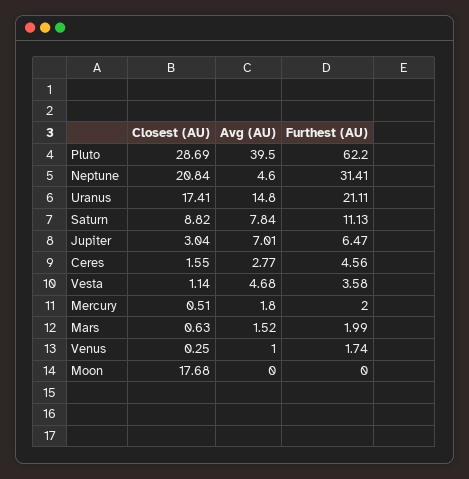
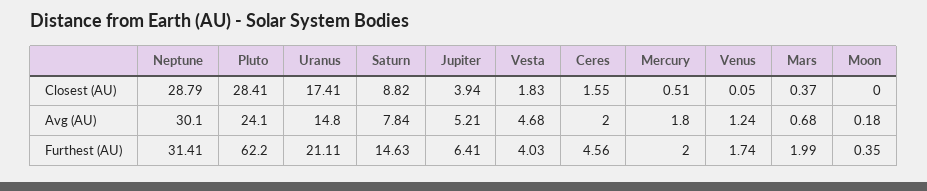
Closest (AU), Pluto: 28.69 -> 28.41
Avg (AU), Pluto: 39.5 -> 24.1
Closest (AU), Neptune: 20.84 -> 28.79
Avg (AU), Neptune: 4.6 -> 30.1
Furthest (AU), Saturn: 11.13 -> 14.63
Closest (AU), Jupiter: 3.04 -> 3.94
Avg (AU), Jupiter: 7.01 -> 5.21
Furthest (AU), Jupiter: 6.47 -> 6.41
Avg (AU), Ceres: 2.77 -> 2
Closest (AU), Vesta: 1.14 -> 1.83
Furthest (AU), Vesta: 3.58 -> 4.03
Closest (AU), Mars: 0.63 -> 0.37
Avg (AU), Mars: 1.52 -> 0.68
Closest (AU), Venus: 0.25 -> 0.05
Avg (AU), Venus: 1 -> 1.24
Closest (AU), Moon: 17.68 -> 0
Avg (AU), Moon: 0 -> 0.18
Furthest (AU), Moon: 0 -> 0.35

